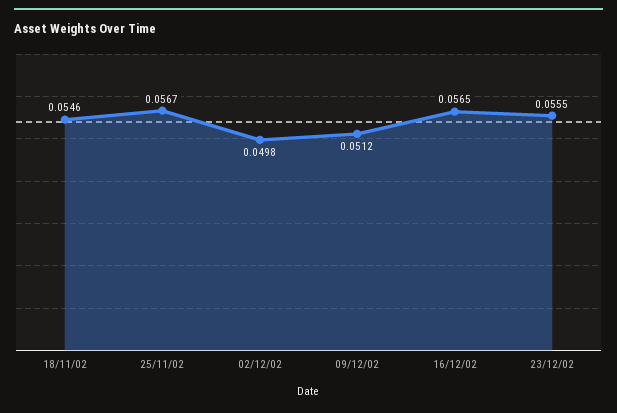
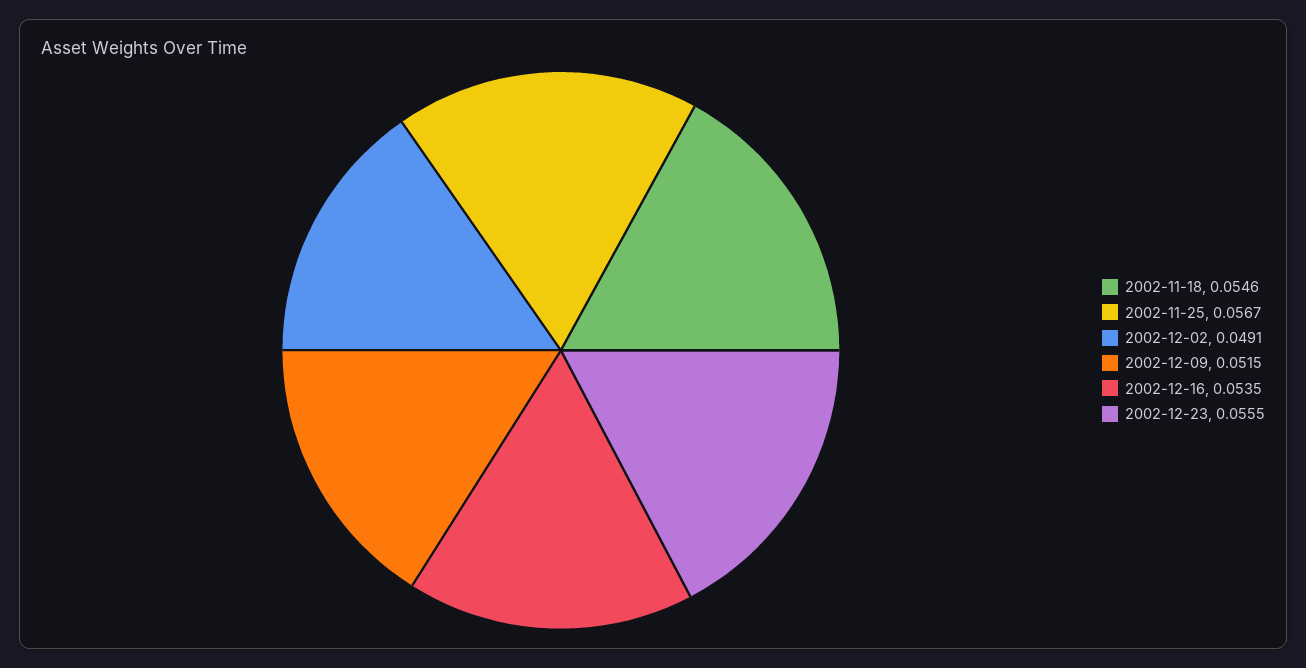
02/12/02: 0.0498 -> 0.0491
09/12/02: 0.0512 -> 0.0515
16/12/02: 0.0565 -> 0.0535

